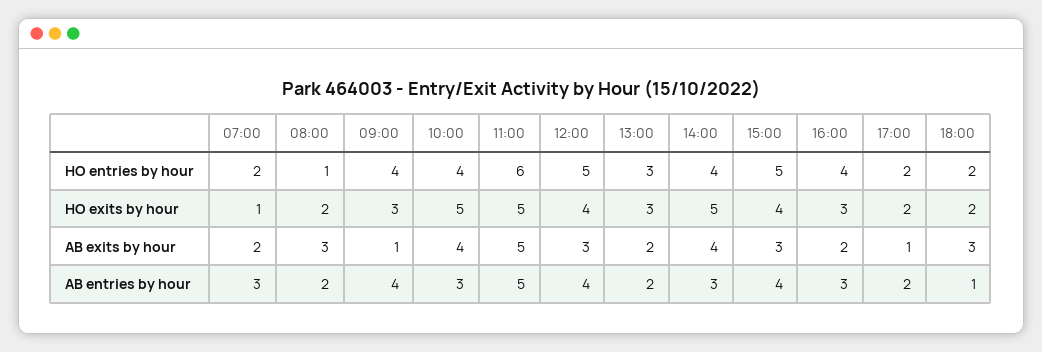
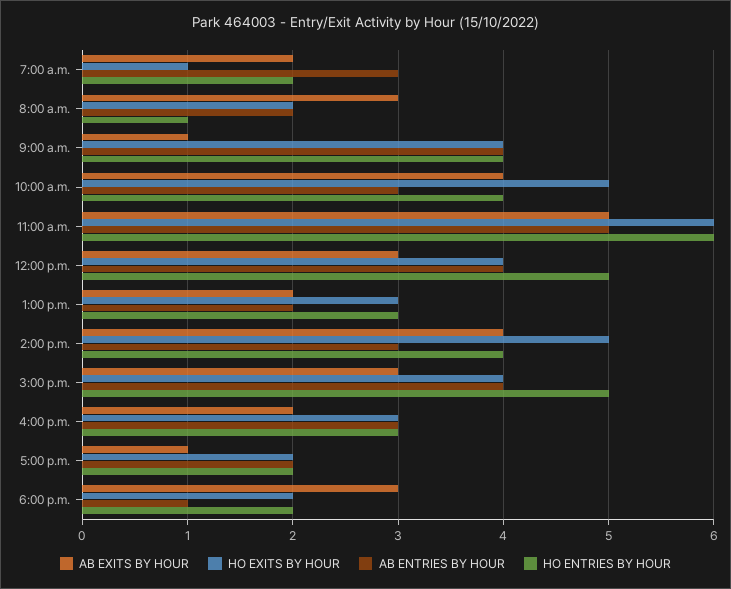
HO entries by hour, 16:00: 4 -> 3
HO exits by hour, 09:00: 3 -> 4
HO exits by hour, 11:00: 5 -> 6

